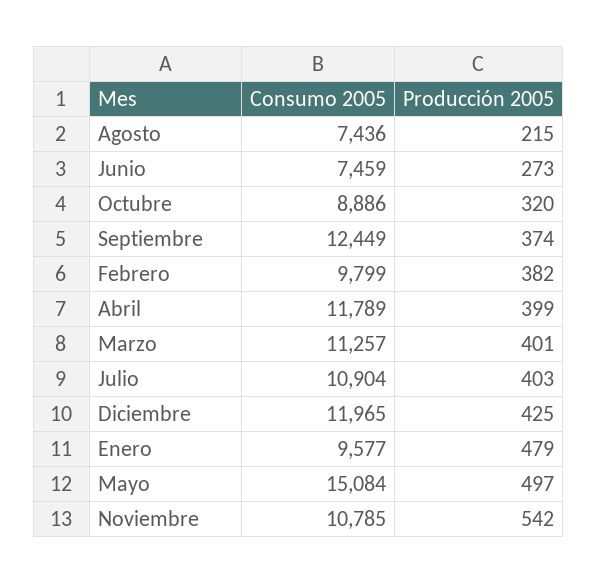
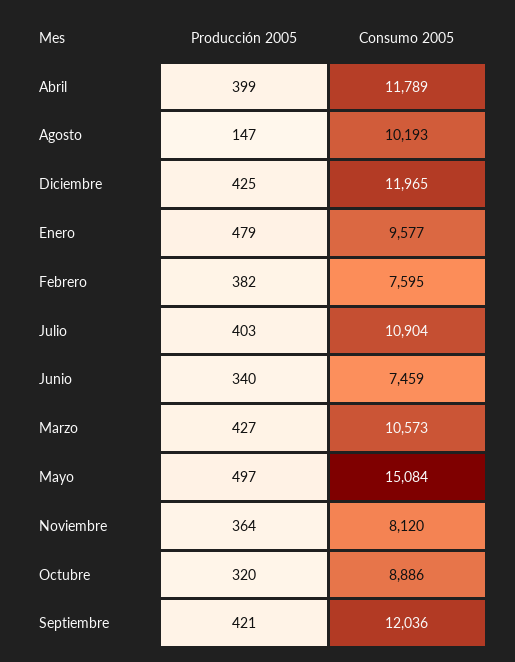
Consumo 2005, Agosto: 7436 -> 10193
Producción 2005, Agosto: 215 -> 147
Producción 2005, Junio: 273 -> 340
Consumo 2005, Septiembre: 12449 -> 12036
Producción 2005, Septiembre: 374 -> 421
Consumo 2005, Febrero: 9799 -> 7595
Consumo 2005, Marzo: 11257 -> 10573
Producción 2005, Marzo: 401 -> 427
Consumo 2005, Noviembre: 10785 -> 8120
Producción 2005, Noviembre: 542 -> 364

